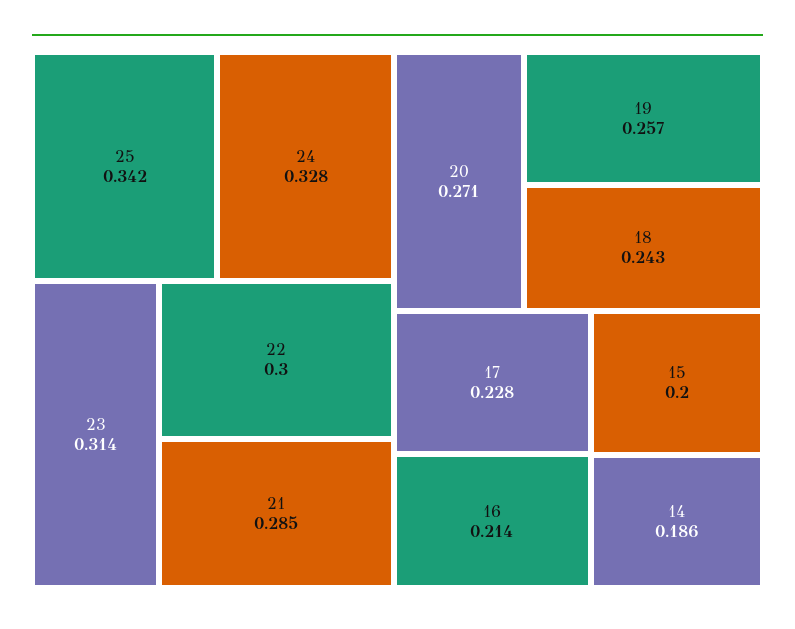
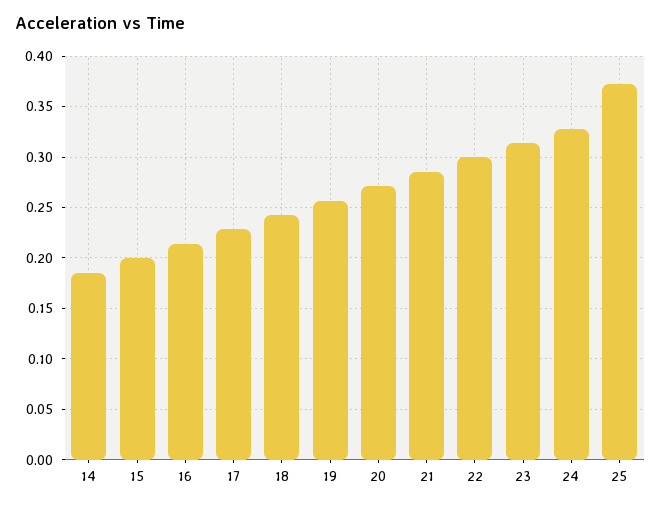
25: 0.342 -> 0.37

